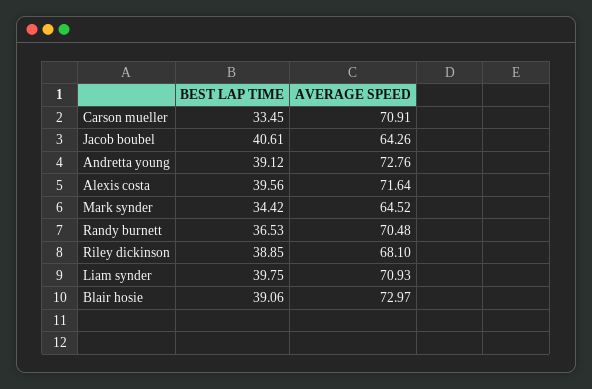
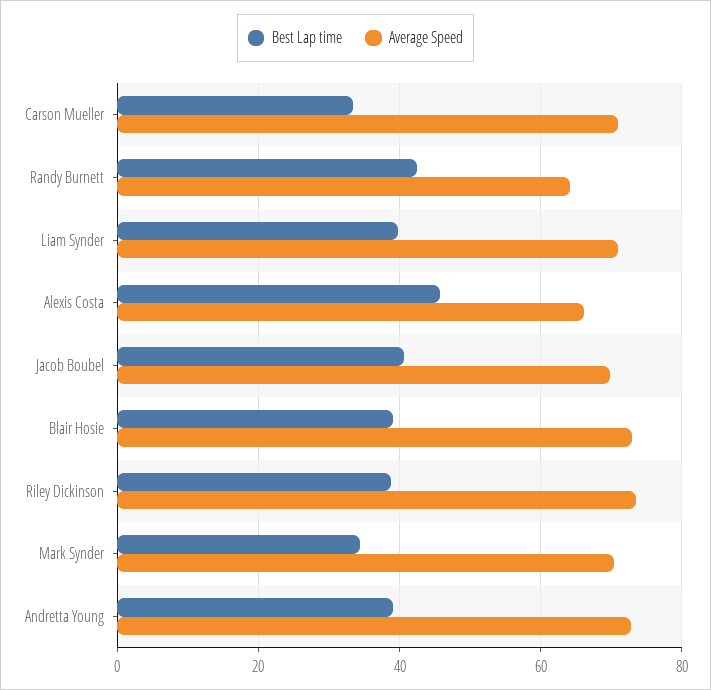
AVERAGE SPEED, Jacob boubel: 64.26 -> 70
BEST LAP TIME, Alexis costa: 39.56 -> 46
AVERAGE SPEED, Alexis costa: 71.64 -> 66
AVERAGE SPEED, Mark synder: 64.52 -> 70
BEST LAP TIME, Randy burnett: 36.53 -> 42
AVERAGE SPEED, Randy burnett: 70.48 -> 64
AVERAGE SPEED, Riley dickinson: 68.1 -> 74

